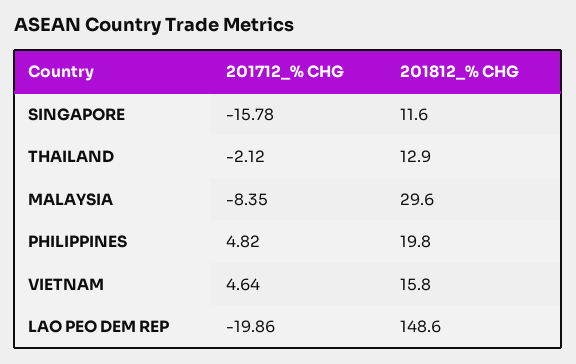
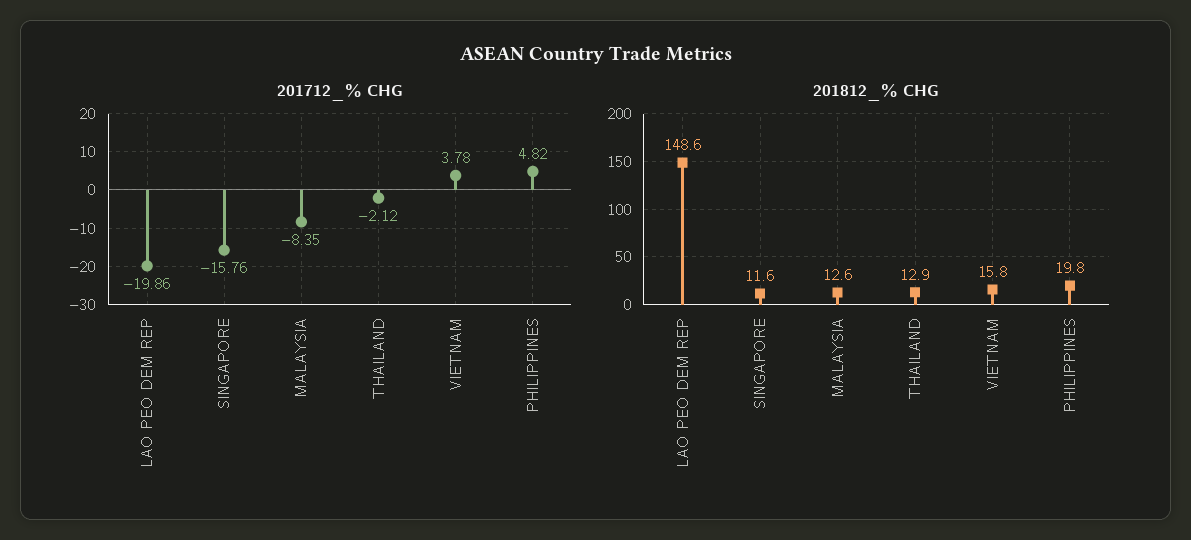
201712_% CHG, SINGAPORE: -15.78 -> -15.76
201812_% CHG, MALAYSIA: 29.6 -> 12.6
201712_% CHG, VIETNAM: 4.64 -> 3.78

